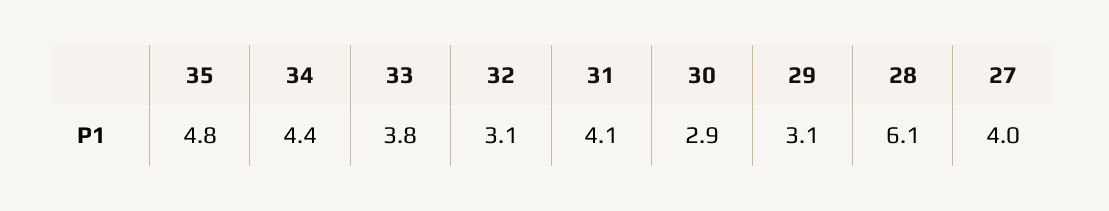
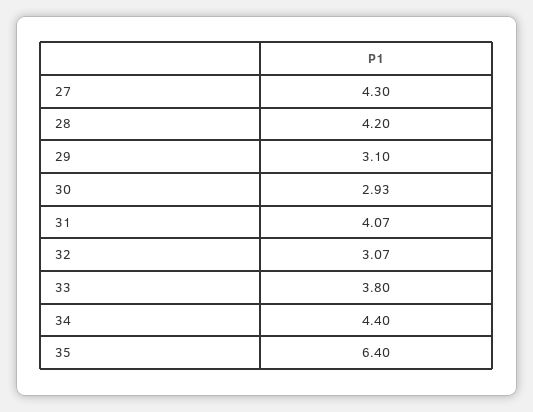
35: 4.8 -> 6.4
28: 6.1 -> 4.2
27: 4 -> 4.3

